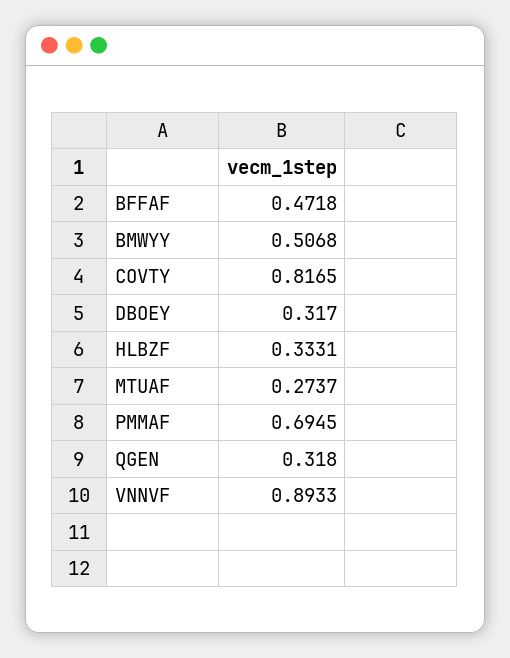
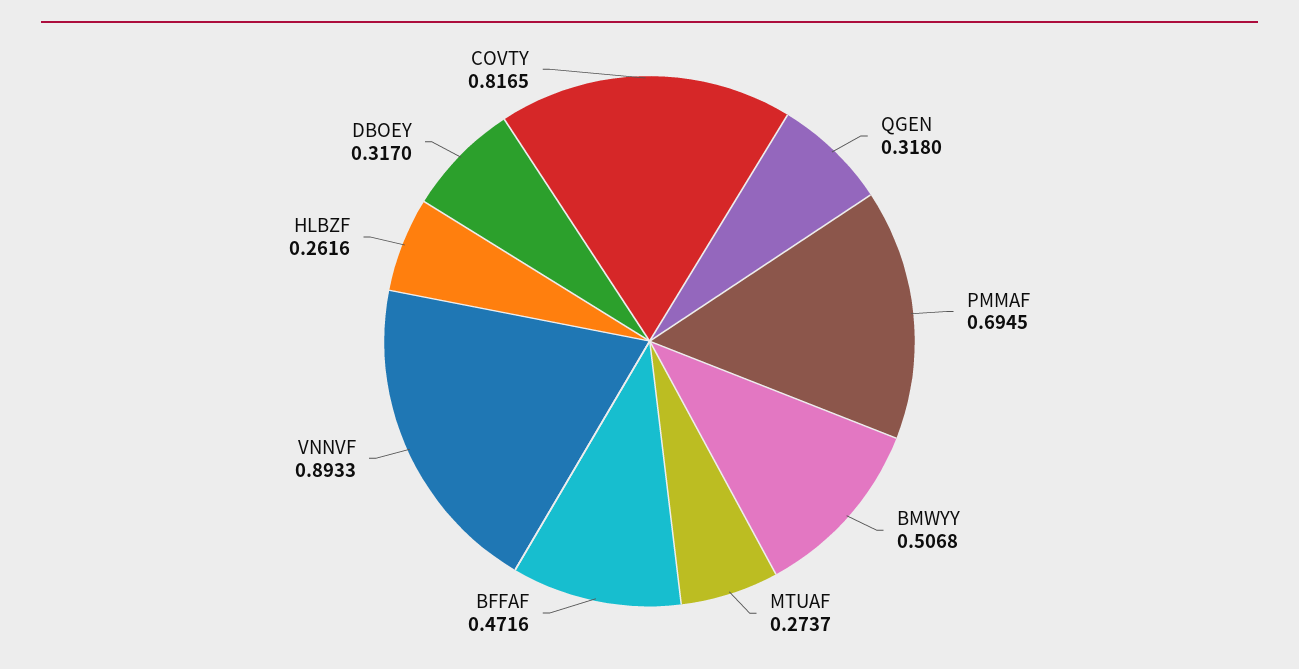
BFFAF: 0.4718 -> 0.4716
HLBZF: 0.3331 -> 0.2616

